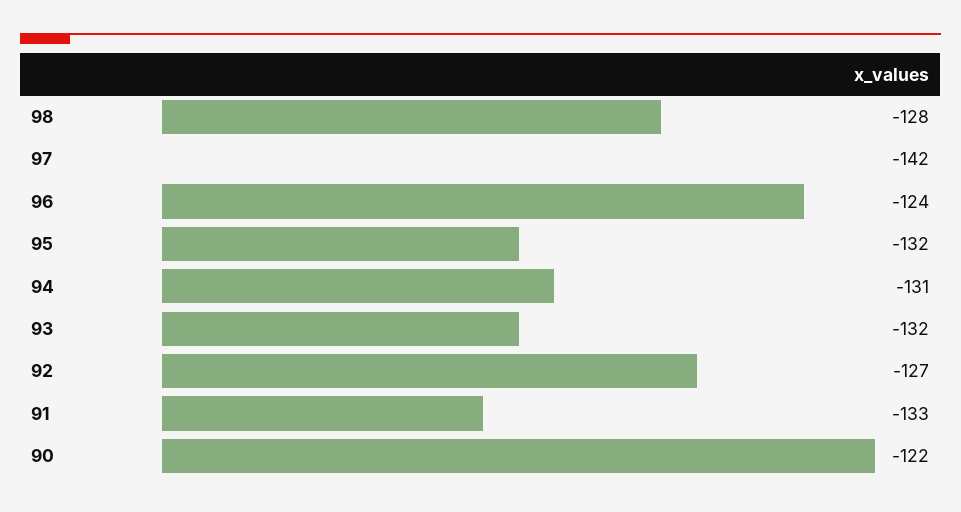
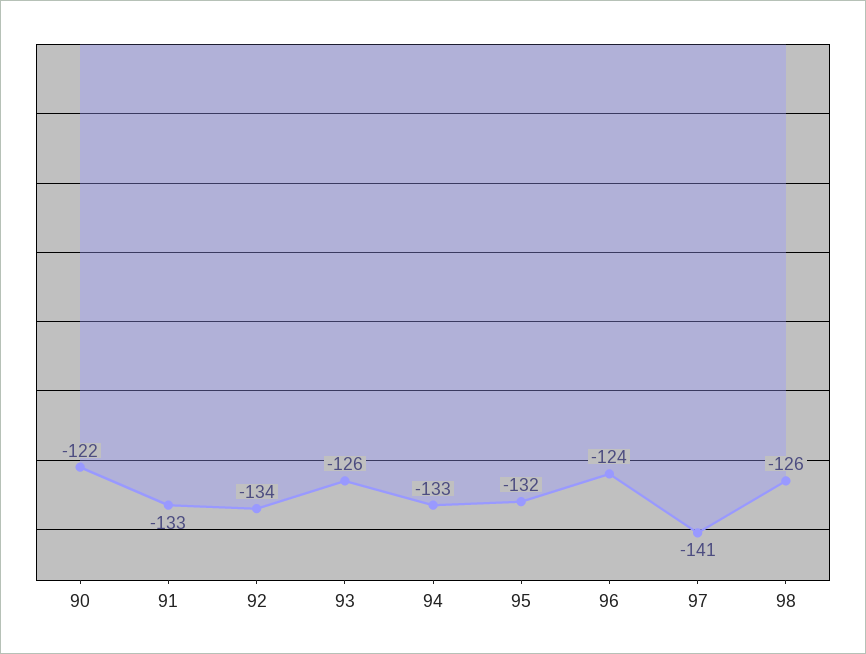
98: -128 -> -126
97: -142 -> -141
94: -131 -> -133
93: -132 -> -126
92: -127 -> -134

